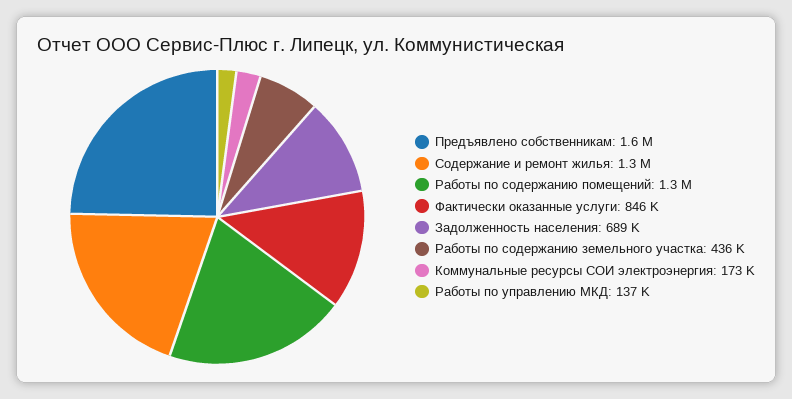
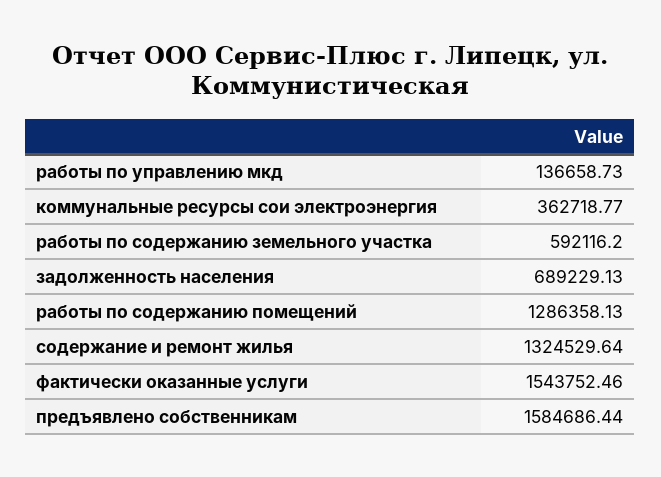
Фактически оказанные услуги: 846000 -> 1543752.46
Работы по содержанию земельного участка: 436000 -> 592116.2
Коммунальные ресурсы СОИ электроэнергия: 173000 -> 362718.77

